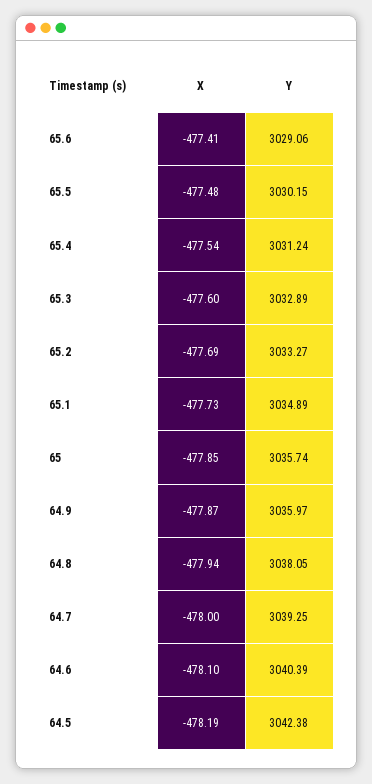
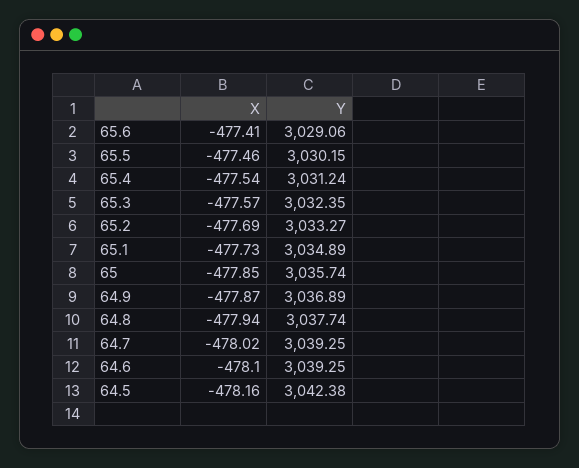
X, 65.5: -477.48 -> -477.46
X, 65.3: -477.6 -> -477.57
Y, 65.3: 3032.89 -> 3032.35
Y, 64.9: 3035.97 -> 3036.89
Y, 64.8: 3038.05 -> 3037.74
X, 64.7: -478 -> -478.02
Y, 64.6: 3040.39 -> 3039.25
X, 64.5: -478.19 -> -478.16

